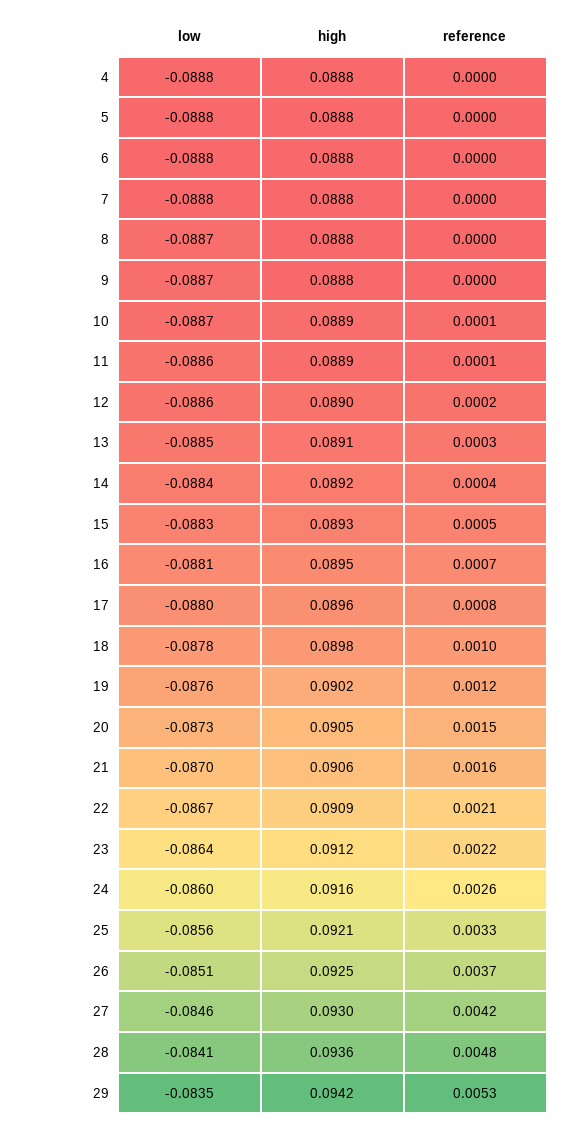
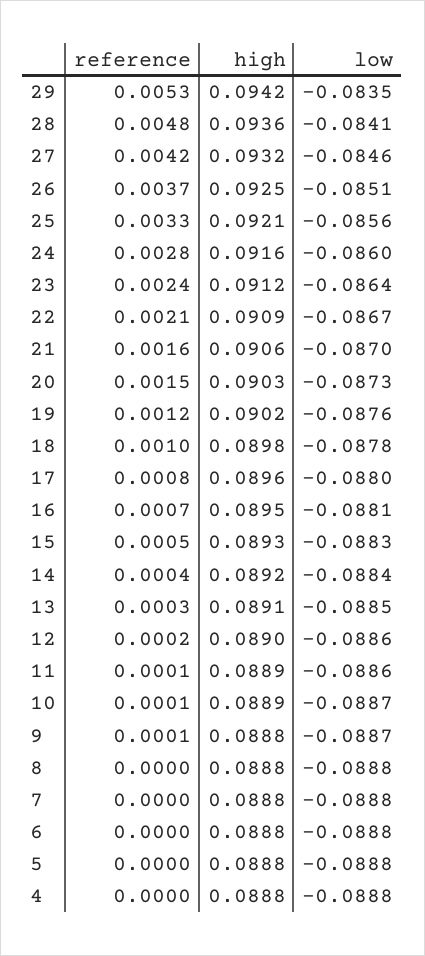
low, 8: -0.0887 -> -0.0888
reference, 9: 0 -> 0.0001
high, 20: 0.0905 -> 0.0903
reference, 23: 0.0022 -> 0.0024
reference, 24: 0.0026 -> 0.0028
high, 27: 0.093 -> 0.0932

